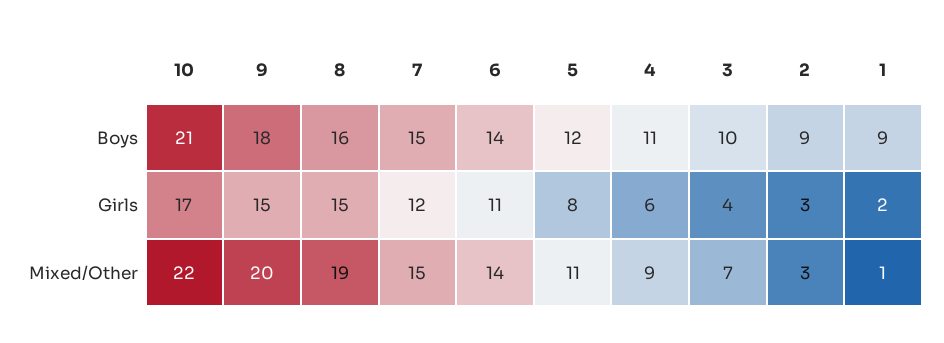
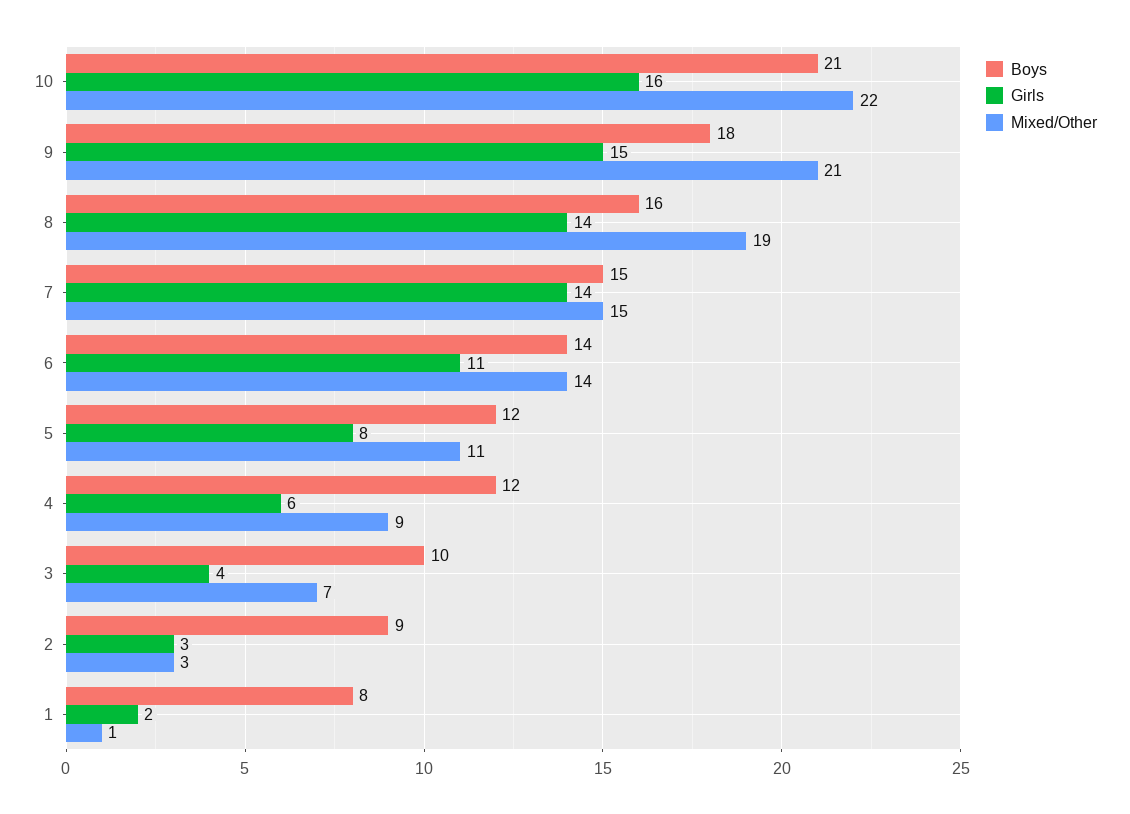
Boys, 4: 11 -> 12
Boys, 1: 9 -> 8
Girls, 10: 17 -> 16
Girls, 8: 15 -> 14
Girls, 7: 12 -> 14
Mixed/Other, 9: 20 -> 21

